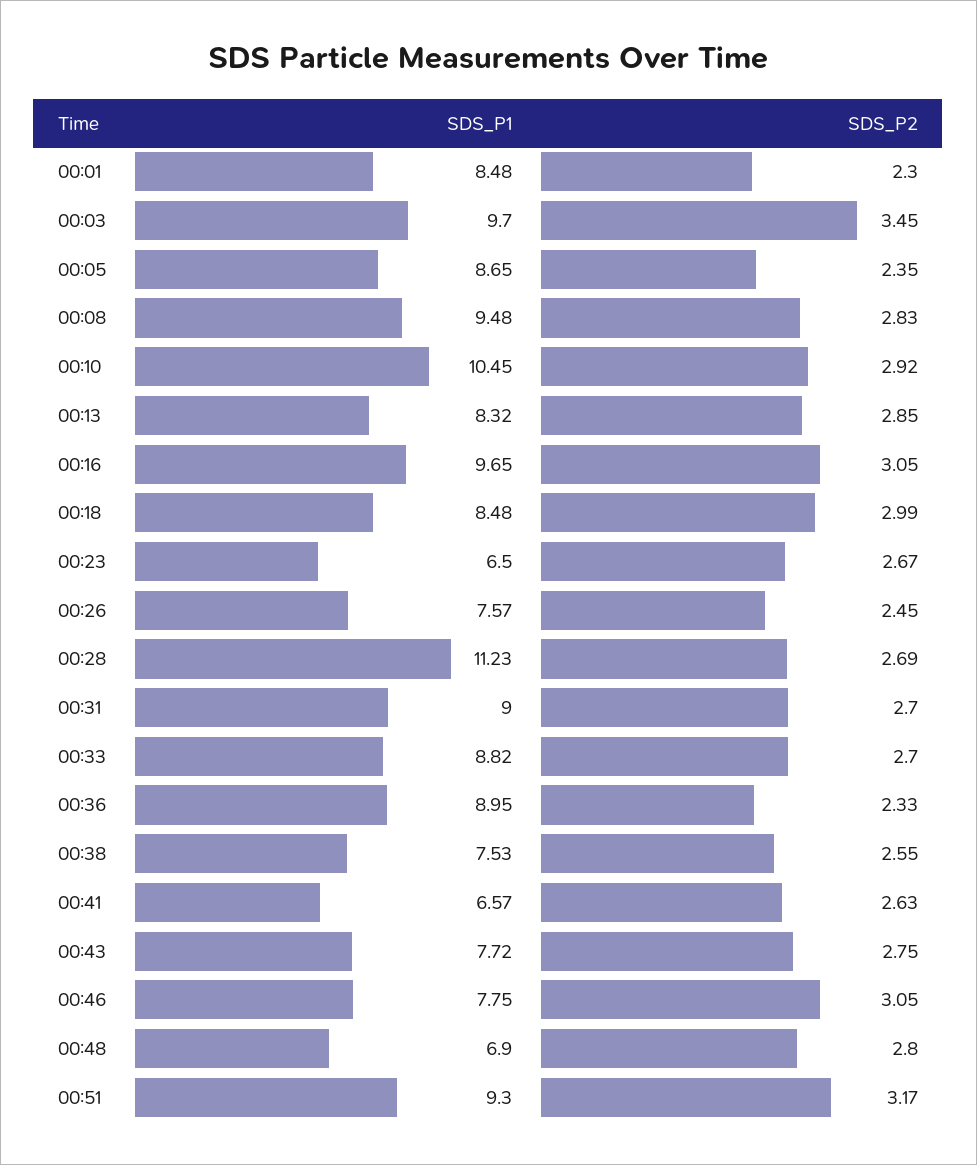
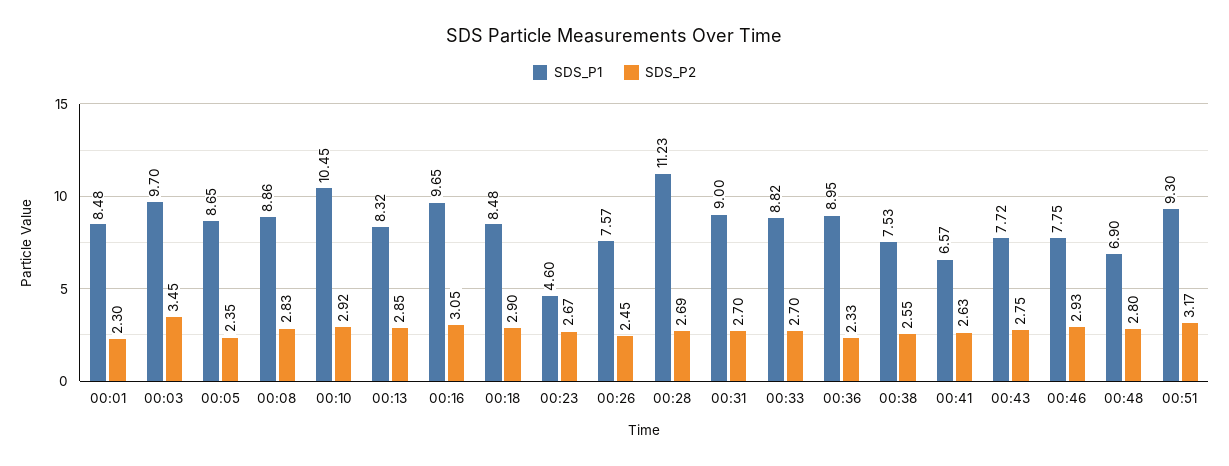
SDS_P1, 00:08: 9.48 -> 8.86
SDS_P2, 00:18: 2.99 -> 2.9
SDS_P1, 00:23: 6.5 -> 4.6
SDS_P2, 00:46: 3.05 -> 2.93

